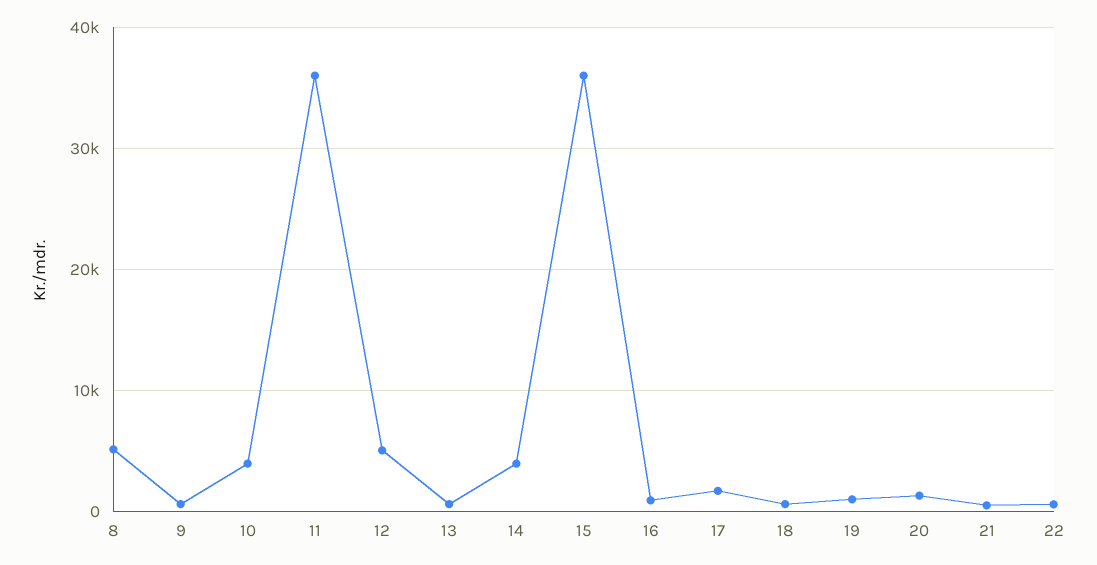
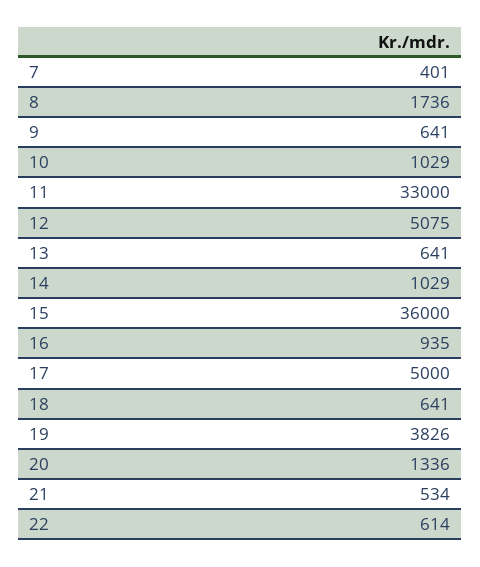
8: 5000 -> 1736
10: 4000 -> 1029
11: 36000 -> 33000
14: 4000 -> 1029
17: 2000 -> 5000
19: 1000 -> 3826
7: none -> 401

